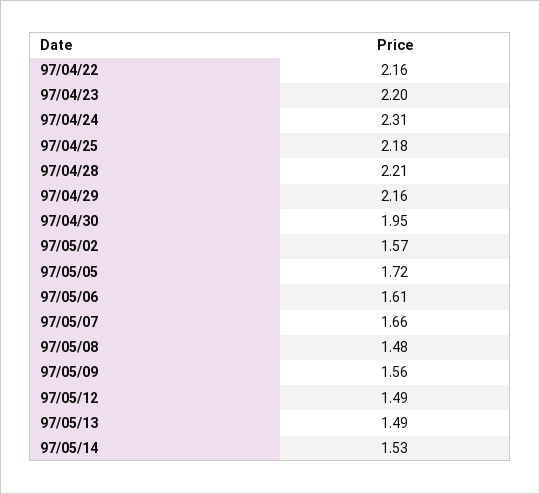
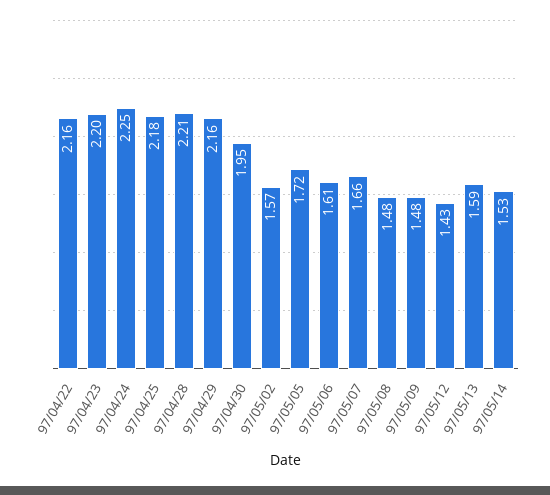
97/04/24: 2.31 -> 2.25
97/05/09: 1.56 -> 1.48
97/05/12: 1.49 -> 1.43
97/05/13: 1.49 -> 1.59

